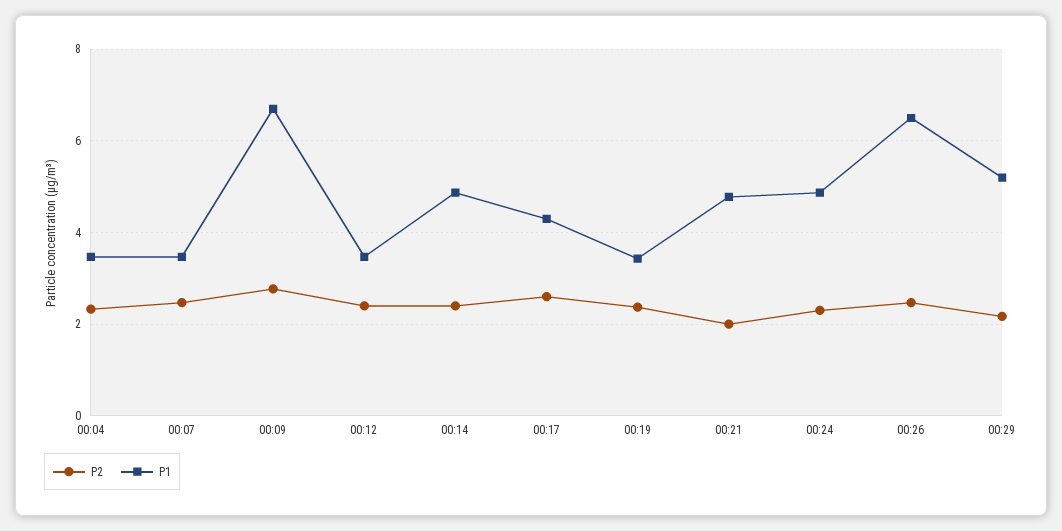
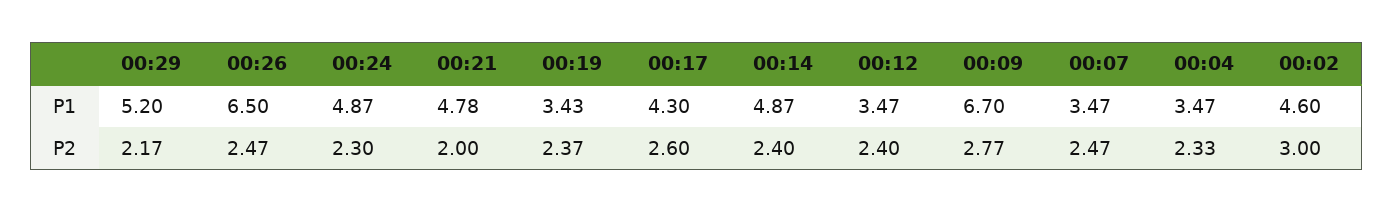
P1, 00:02: none -> 4.6
P2, 00:02: none -> 3

